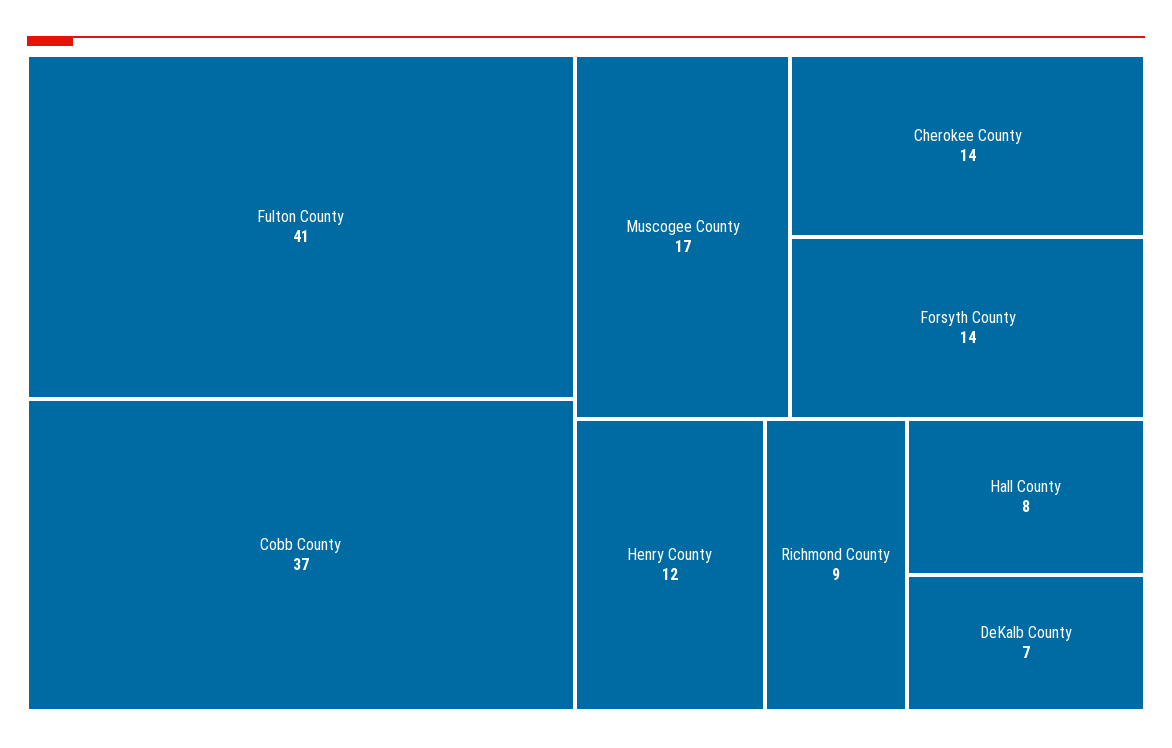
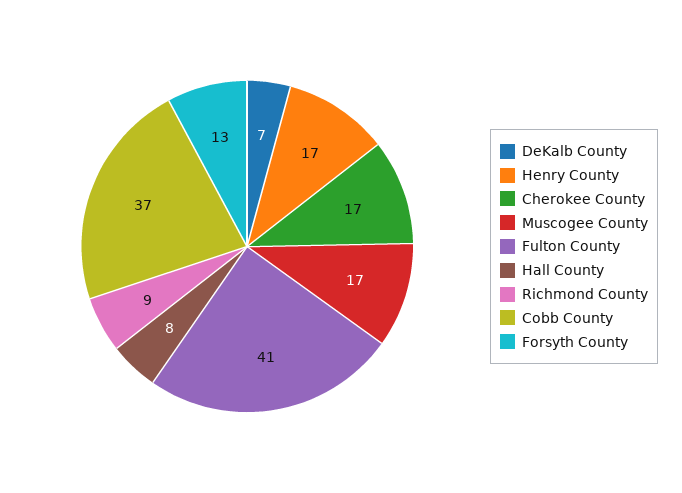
Cherokee County: 14 -> 17
Forsyth County: 14 -> 13
Henry County: 12 -> 17

